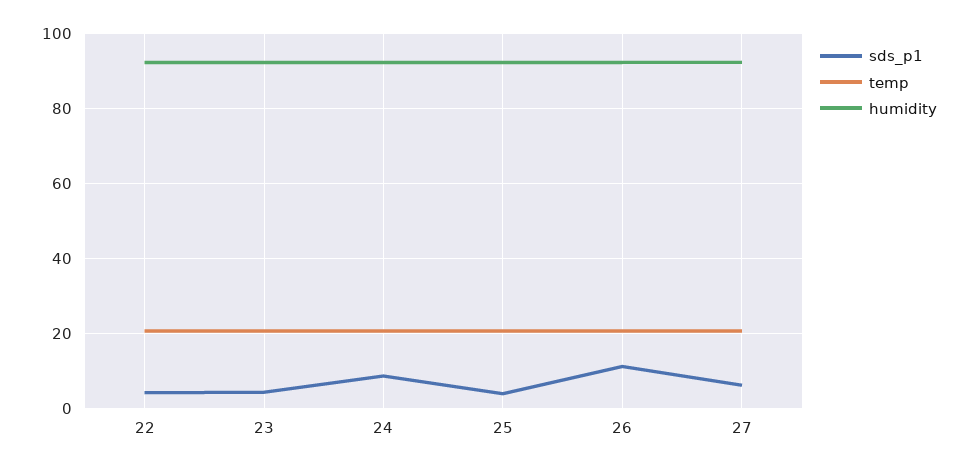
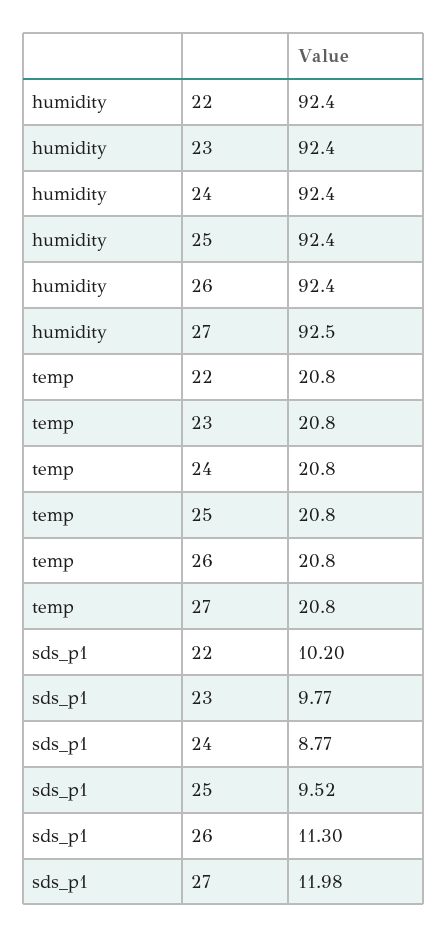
sds_p1, 22: 4 -> 10.2
sds_p1, 23: 4 -> 9.77
sds_p1, 25: 4 -> 9.52
sds_p1, 27: 6 -> 11.98

